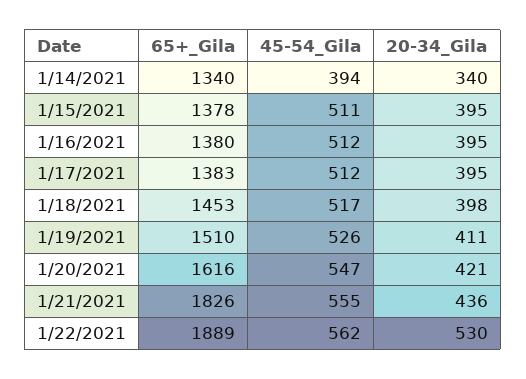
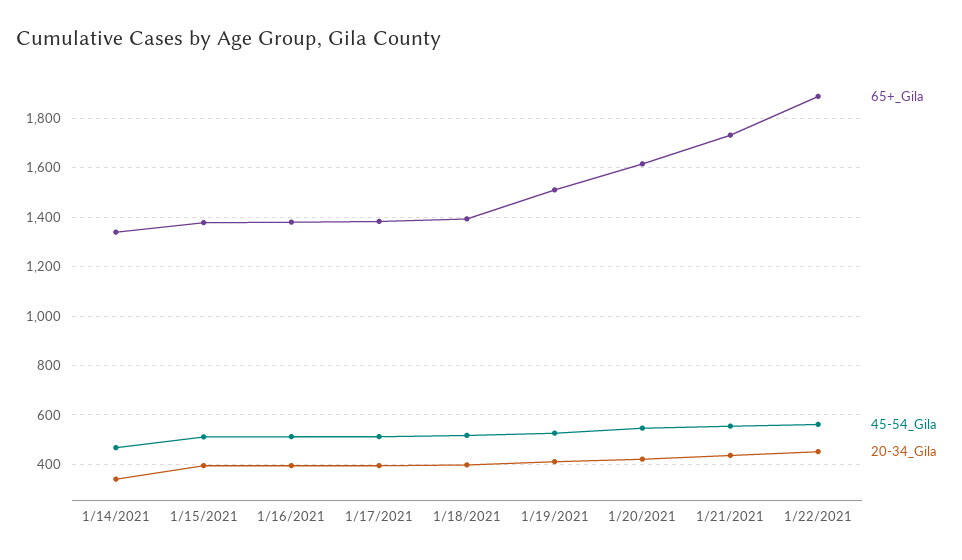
45-54_Gila, 1/14/2021: 394 -> 475
65+_Gila, 1/18/2021: 1453 -> 1400
65+_Gila, 1/21/2021: 1826 -> 1725
20-34_Gila, 1/22/2021: 530 -> 450

